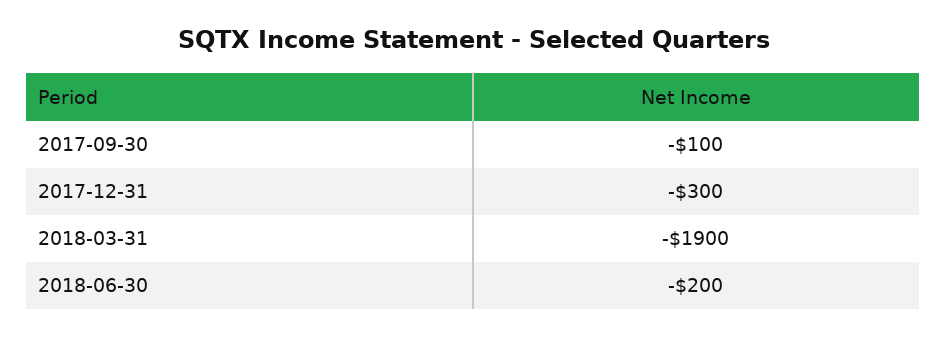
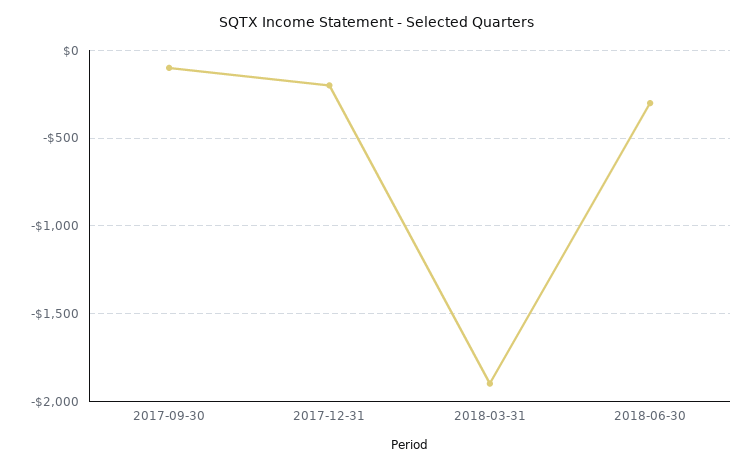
2017-12-31: -300 -> -200
2018-06-30: -200 -> -300

